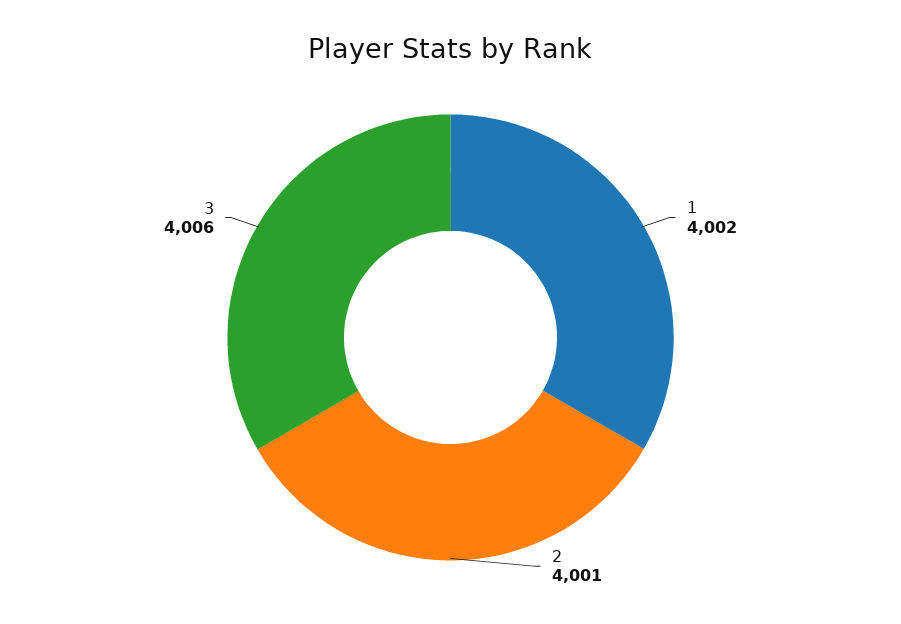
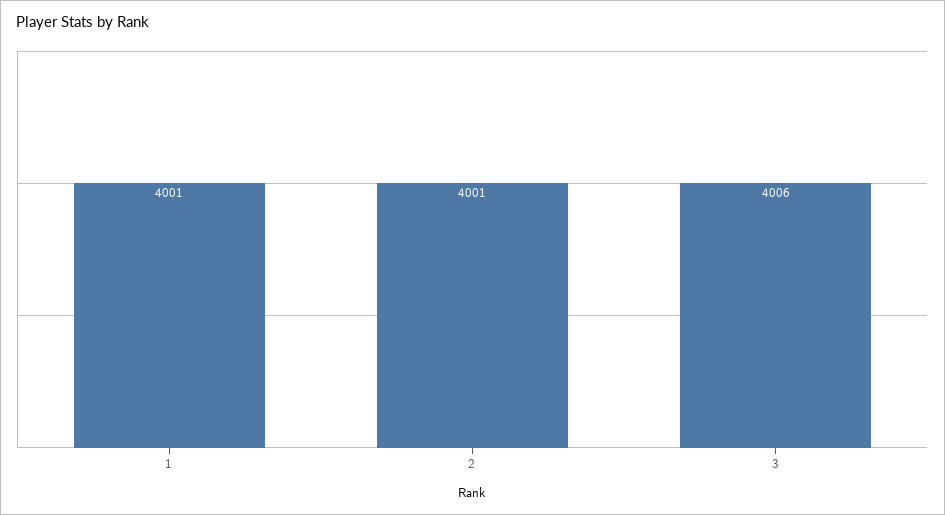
1: 4002 -> 4001

